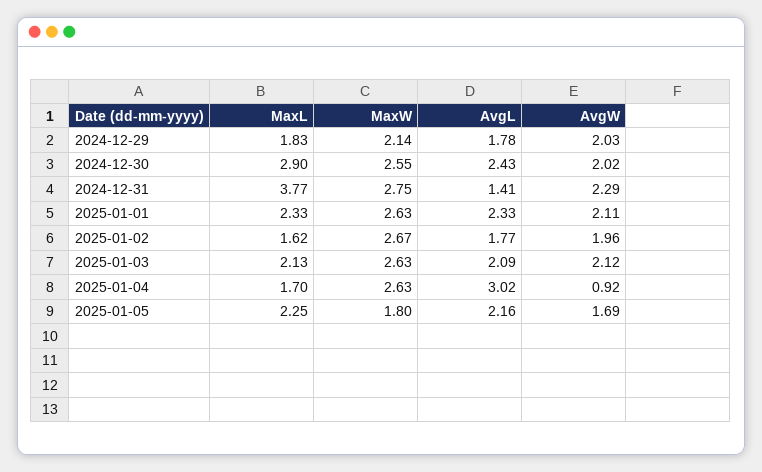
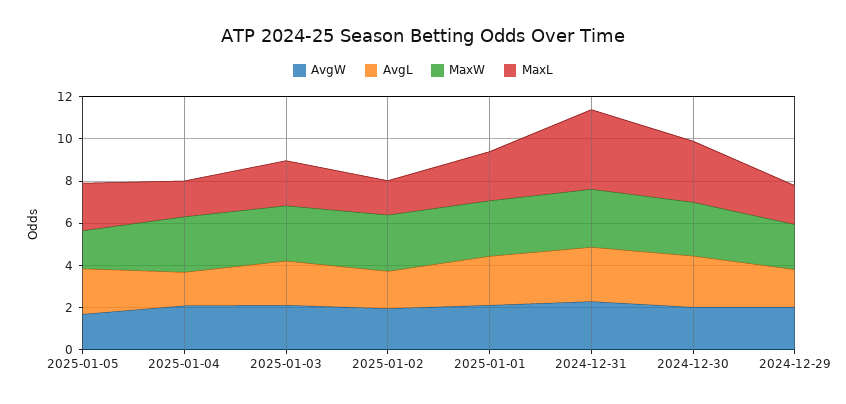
AvgL, 2024-12-31: 1.41 -> 2.5
AvgL, 2025-01-04: 3.02 -> 1.5
AvgW, 2025-01-04: 0.92 -> 2

